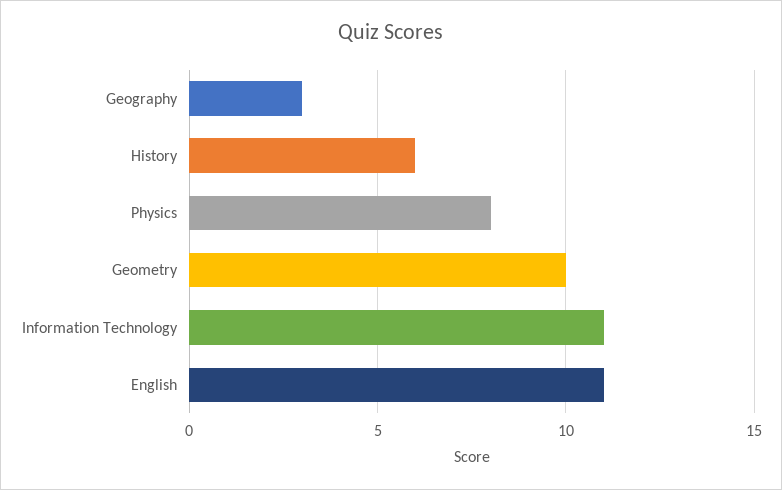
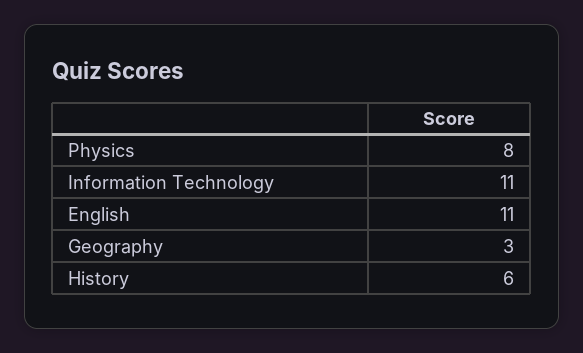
Geometry: 10 -> none

